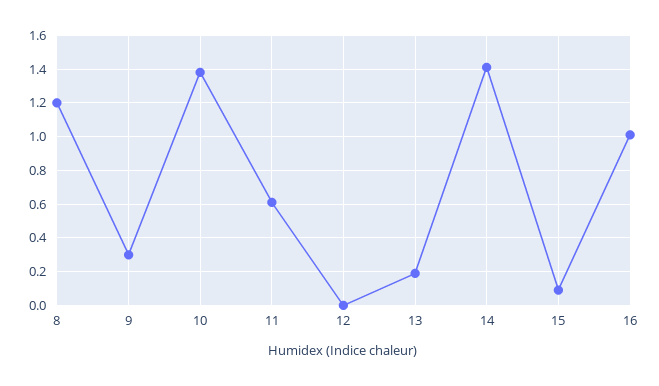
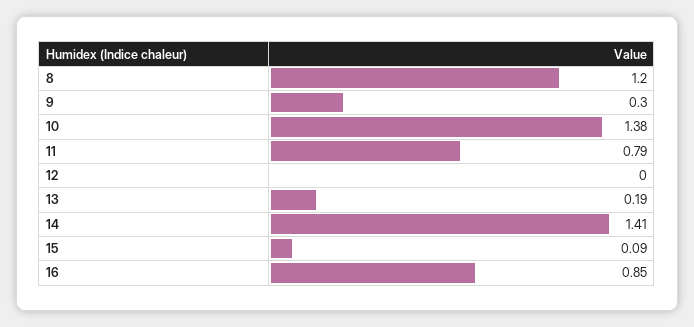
11: 0.6 -> 0.79
16: 1 -> 0.85

